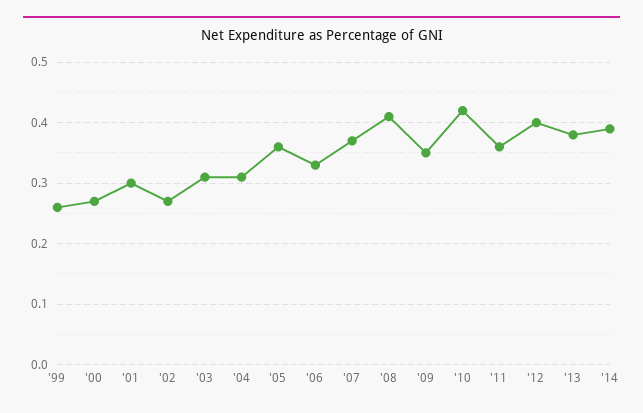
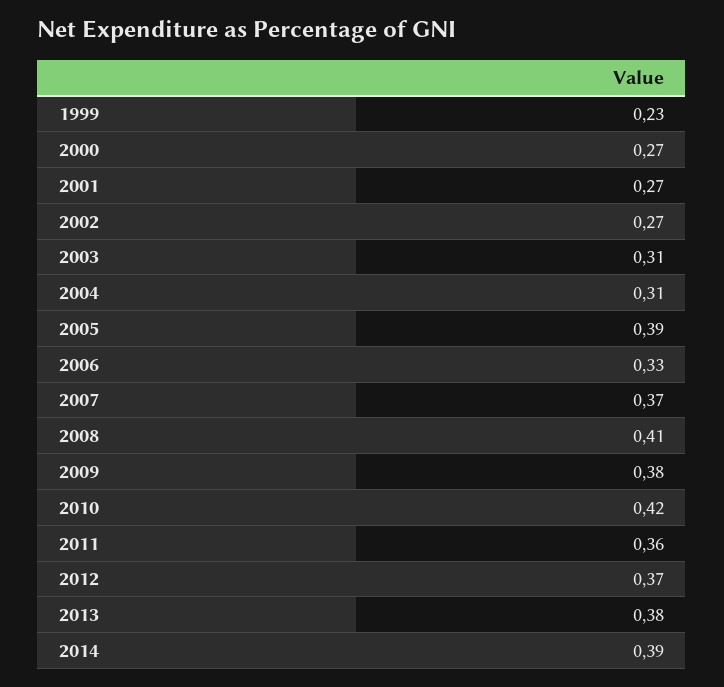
'99: 0.26 -> 0.23
'01: 0.3 -> 0.27
'05: 0.36 -> 0.39
'09: 0.35 -> 0.38
'12: 0.4 -> 0.37

